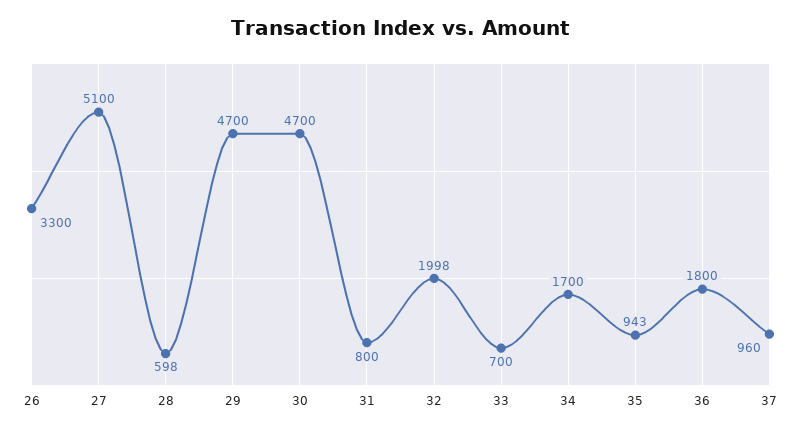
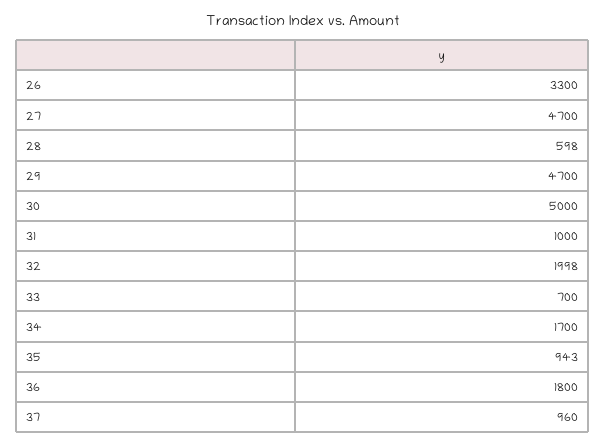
27: 5100 -> 4700
30: 4700 -> 5000
31: 800 -> 1000

